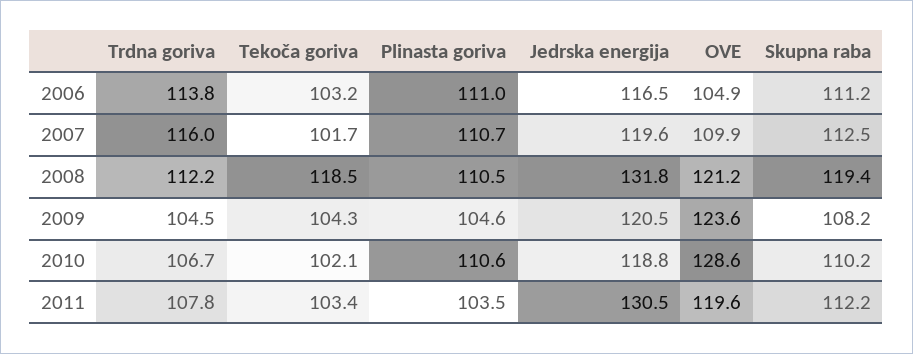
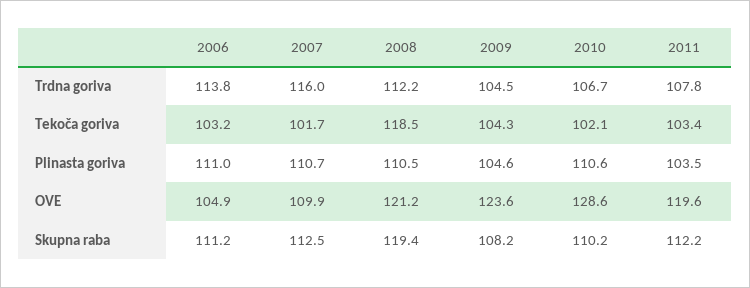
Jedrska energija, 2006: 116.5 -> none
Jedrska energija, 2007: 119.6 -> none
Jedrska energija, 2008: 131.8 -> none
Jedrska energija, 2009: 120.5 -> none
Jedrska energija, 2010: 118.8 -> none
Jedrska energija, 2011: 130.5 -> none

